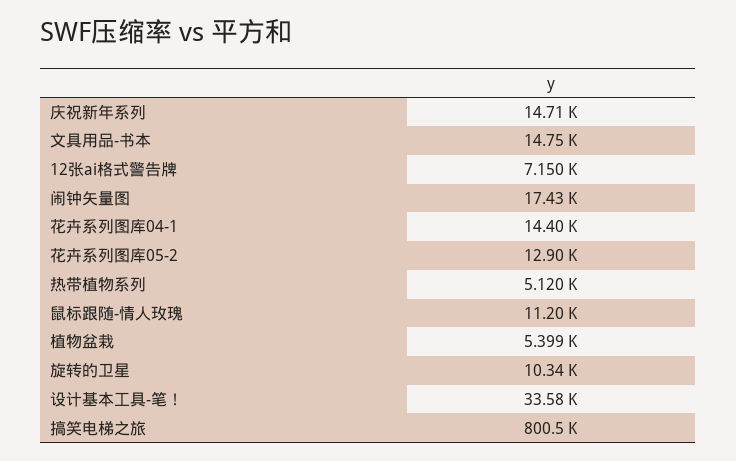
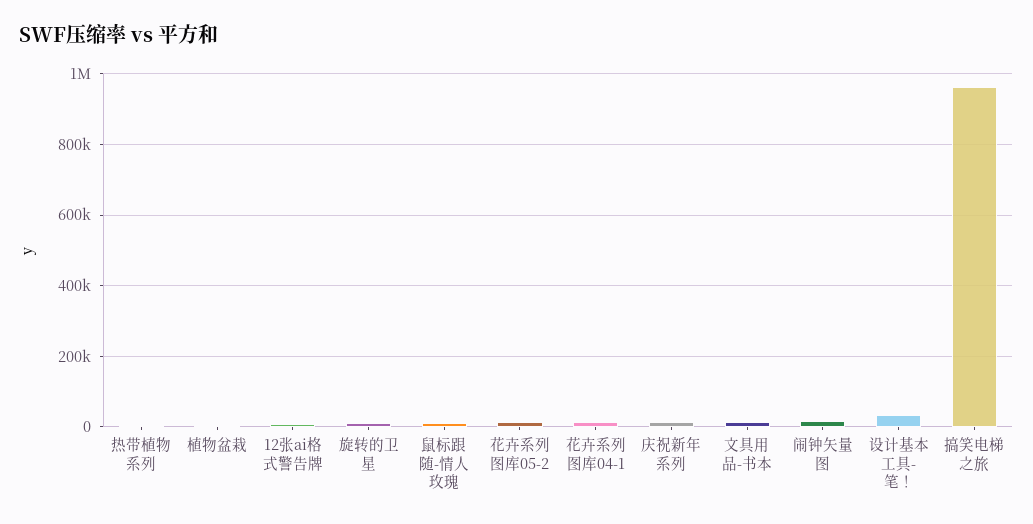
搞笑电梯之旅: 800500 -> 960000

